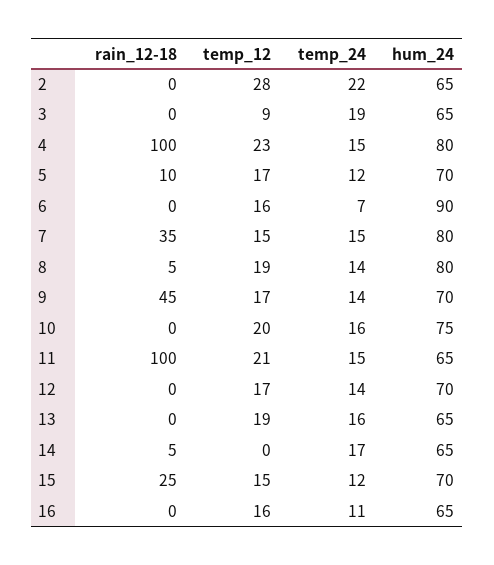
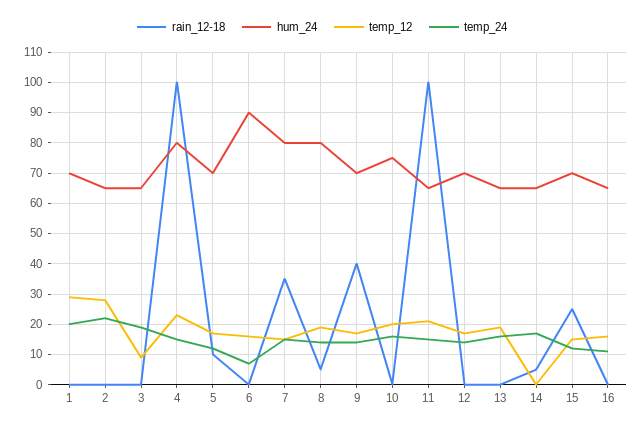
rain_12-18, 9: 45 -> 40
rain_12-18, 1: none -> 0
hum_24, 1: none -> 70
temp_12, 1: none -> 30
temp_24, 1: none -> 20

